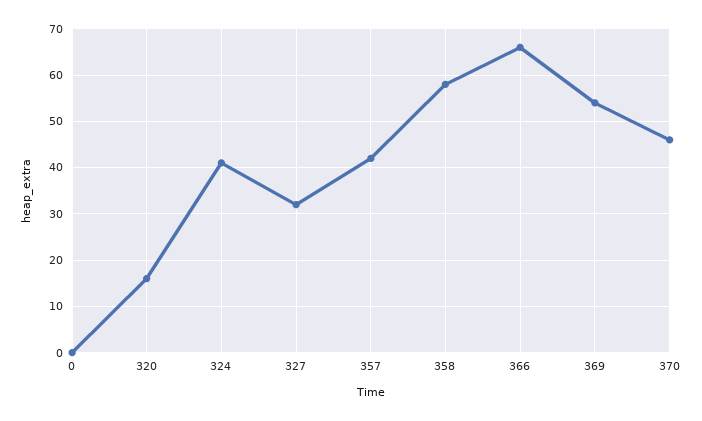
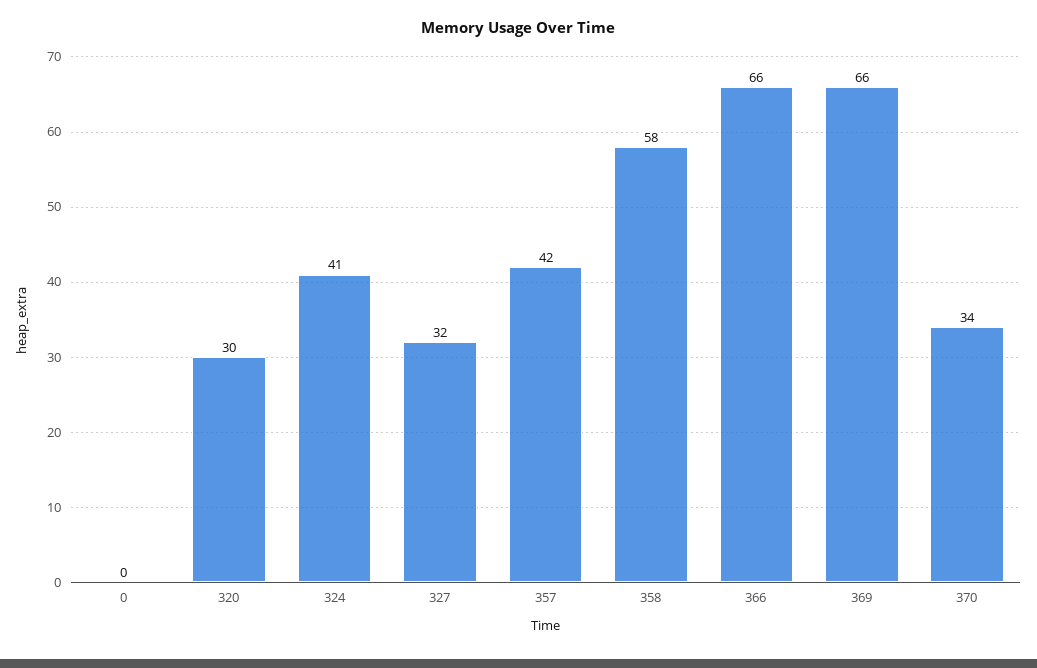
320: 15 -> 30
369: 55 -> 66
370: 45 -> 34

